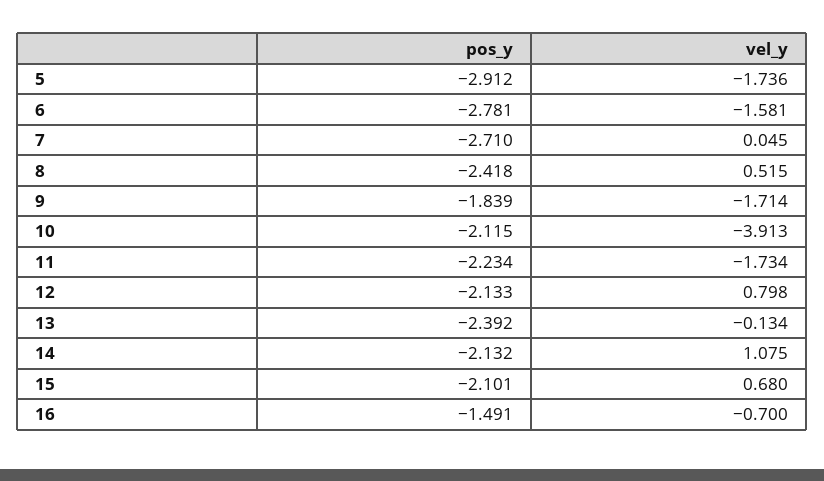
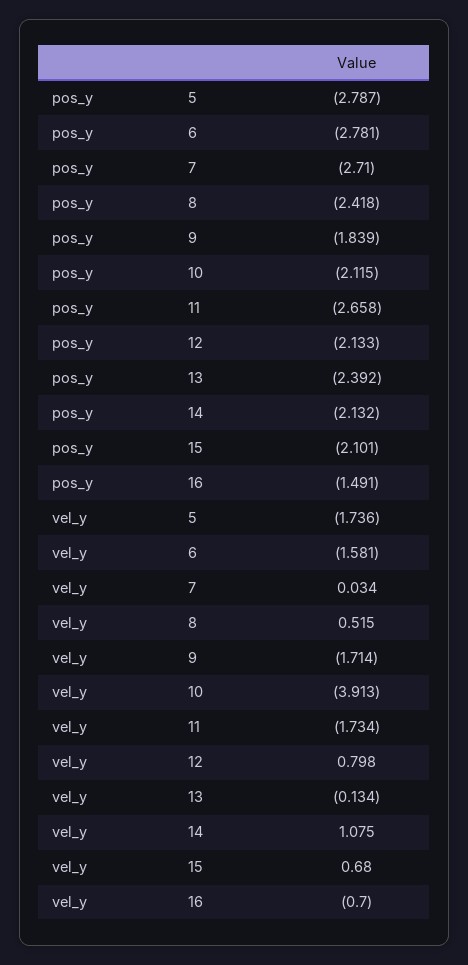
pos_y, 5: -2.912 -> -2.787
vel_y, 7: 0.045 -> 0.034
pos_y, 11: -2.234 -> -2.658

